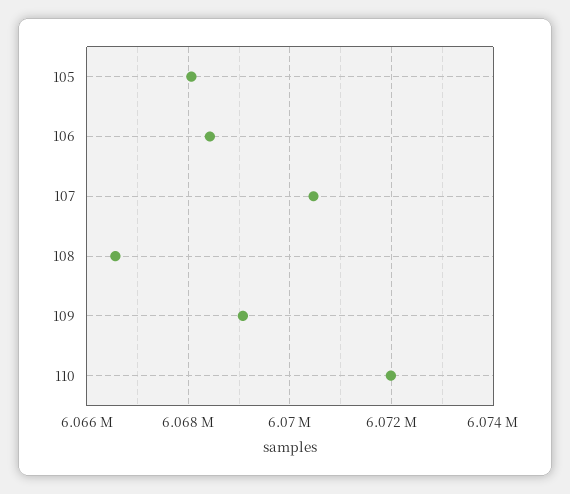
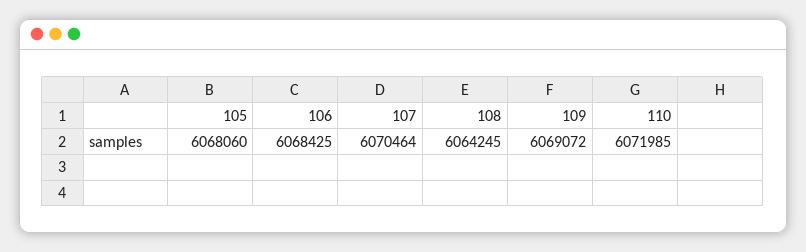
108: 6066600 -> 6064245

